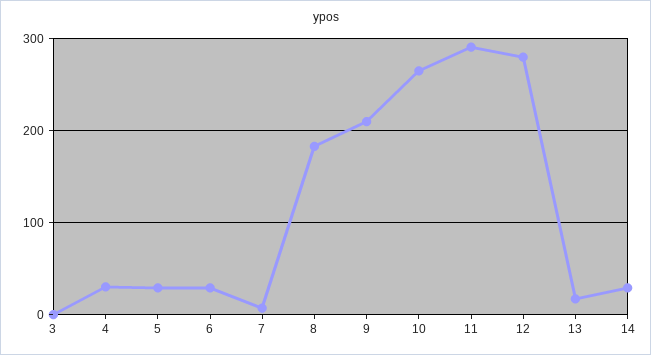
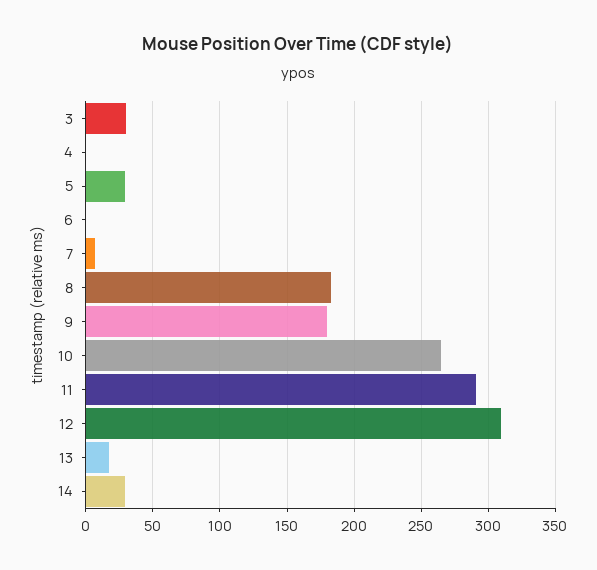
3: 0 -> 30
4: 30 -> 0
6: 30 -> 0
9: 210 -> 180
12: 280 -> 310

